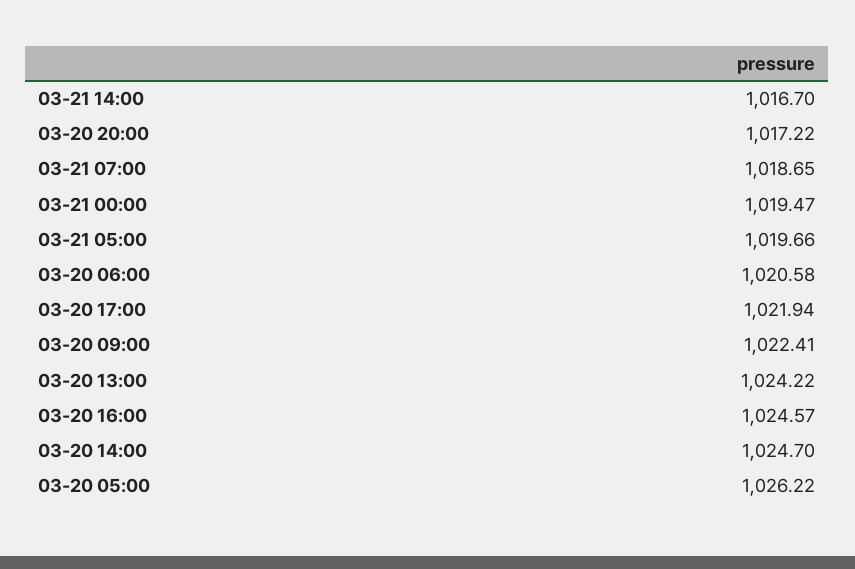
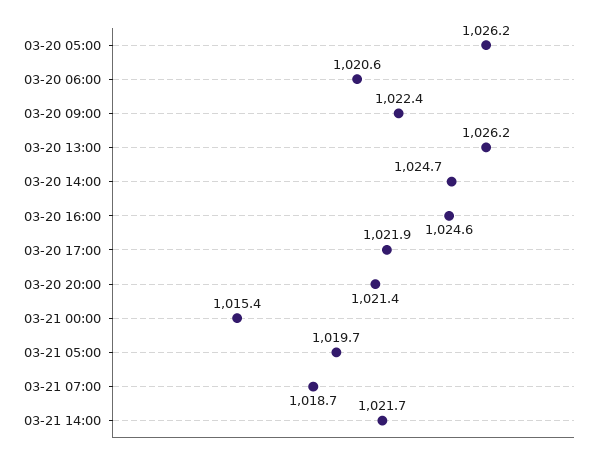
03-21 14:00: 1016.7 -> 1021.7
03-20 20:00: 1017.22 -> 1021.4
03-21 00:00: 1019.47 -> 1015.4
03-20 13:00: 1024.22 -> 1026.2

